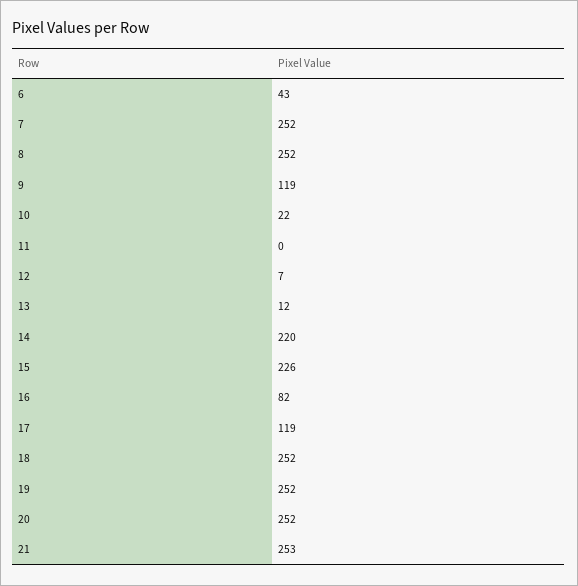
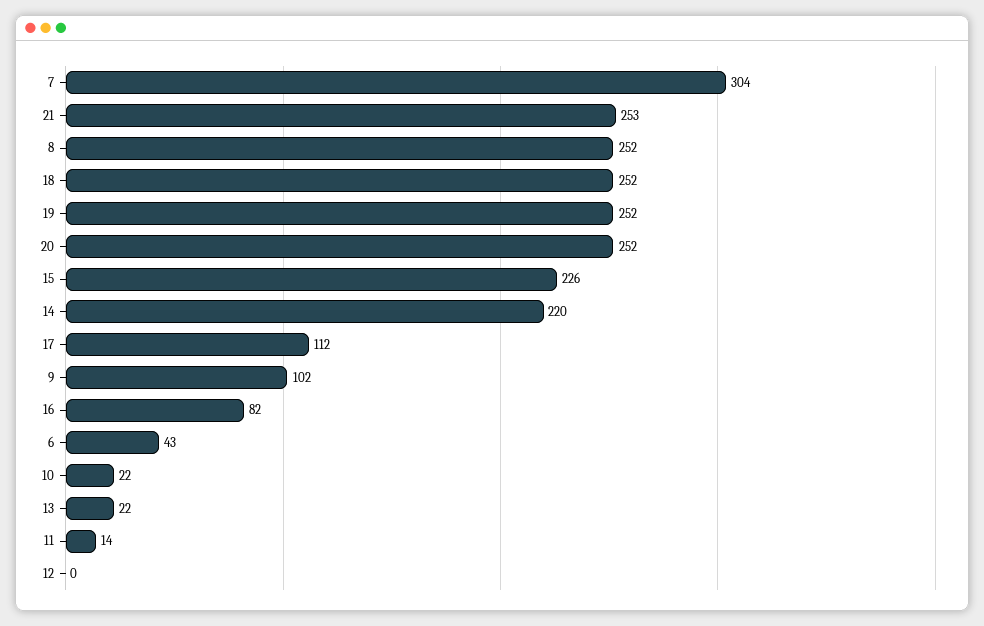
7: 252 -> 304
9: 119 -> 102
11: 0 -> 14
12: 7 -> 0
13: 12 -> 22
17: 119 -> 112

